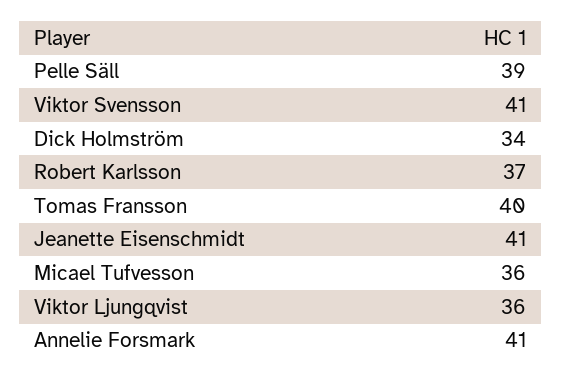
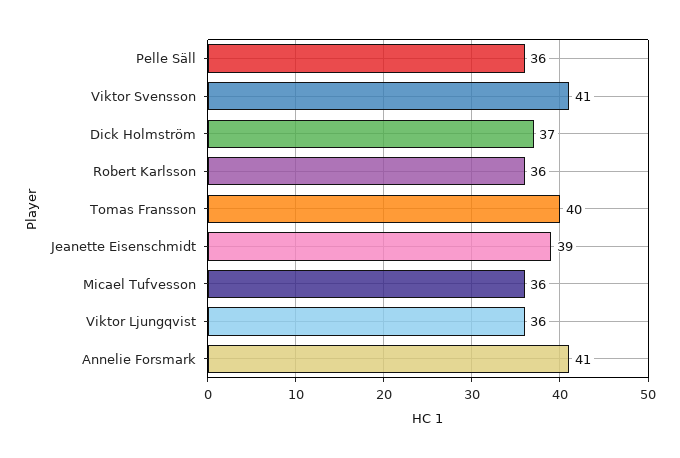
Pelle Säll: 39 -> 36
Dick Holmström: 34 -> 37
Robert Karlsson: 37 -> 36
Jeanette Eisenschmidt: 41 -> 39

